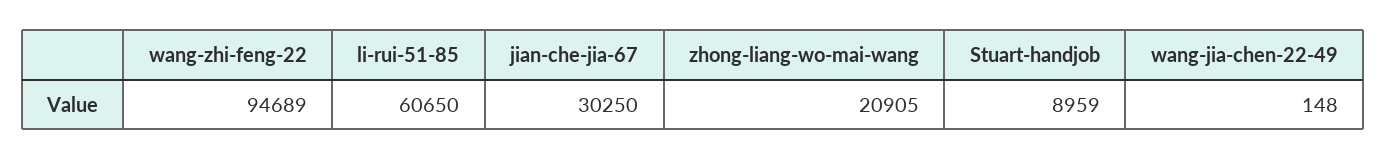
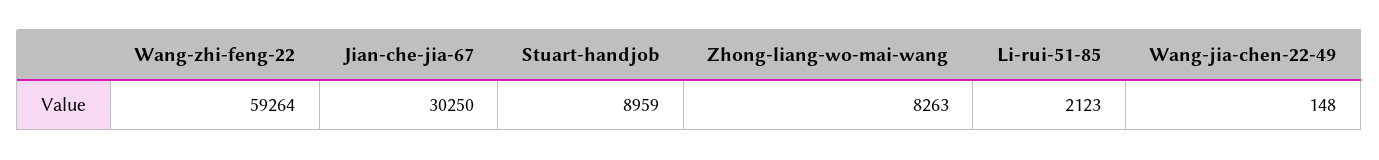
wang-zhi-feng-22: 94689 -> 59264
li-rui-51-85: 60650 -> 2123
zhong-liang-wo-mai-wang: 20905 -> 8263

